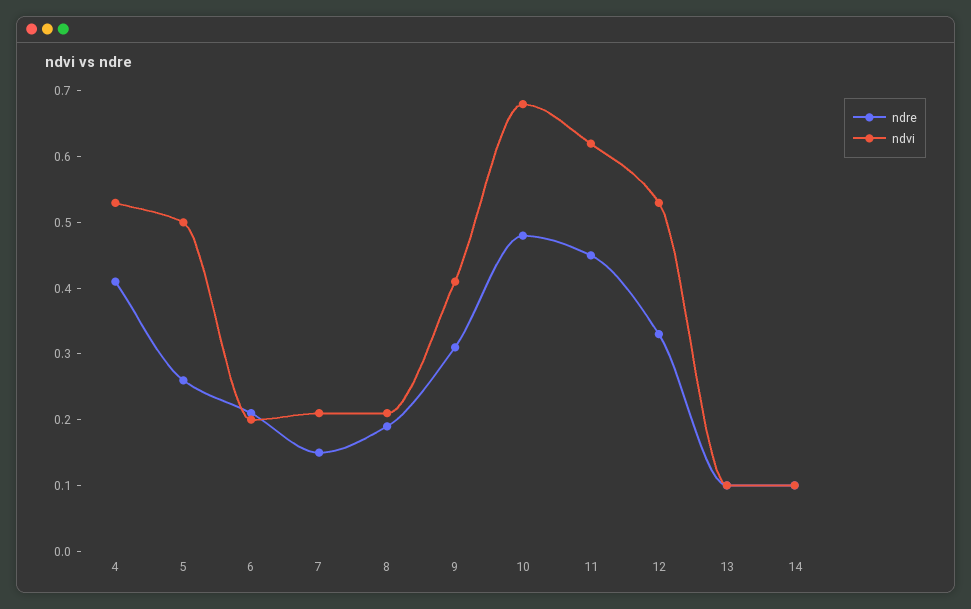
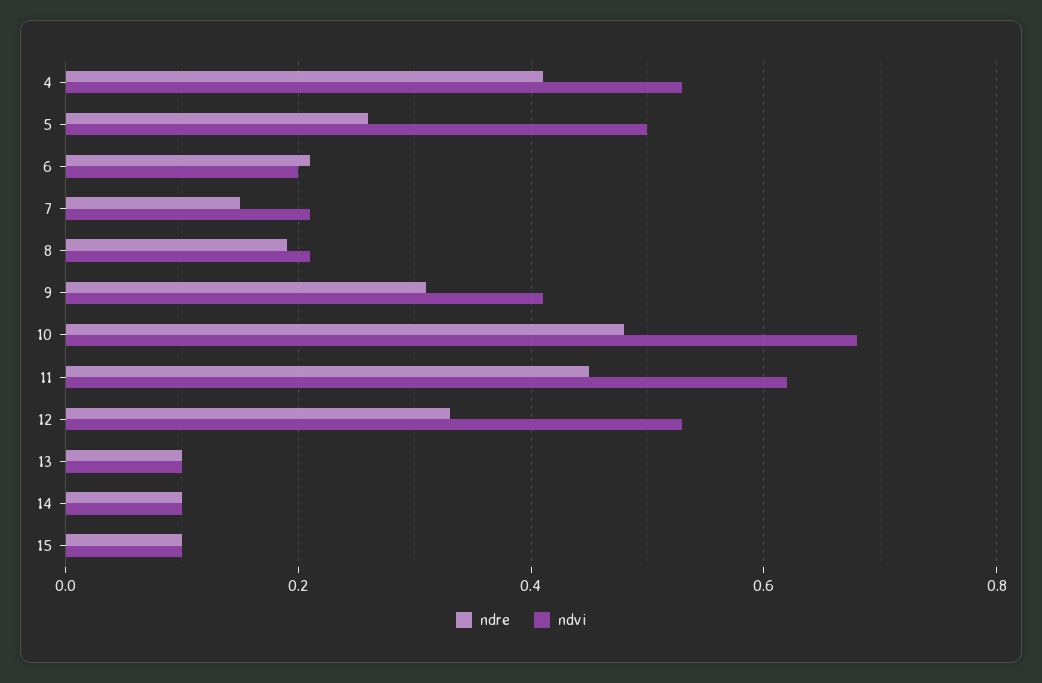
ndre, 15: none -> 0.1
ndvi, 15: none -> 0.1

